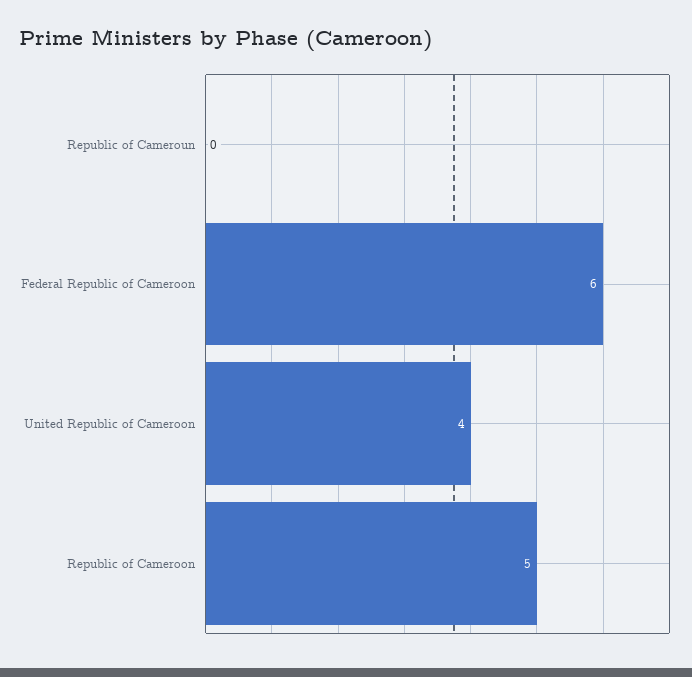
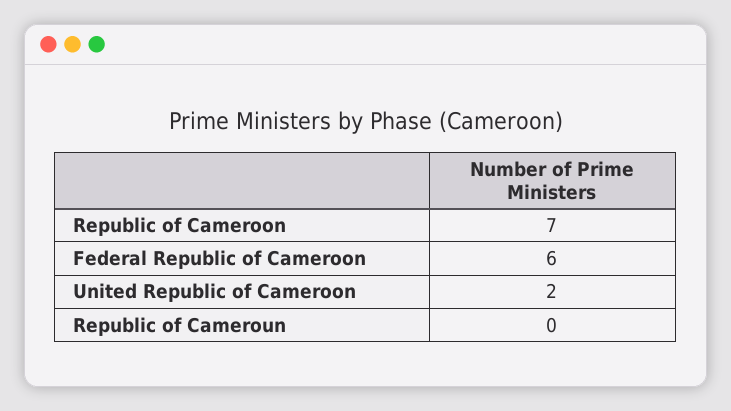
United Republic of Cameroon: 4 -> 2
Republic of Cameroon: 5 -> 7

